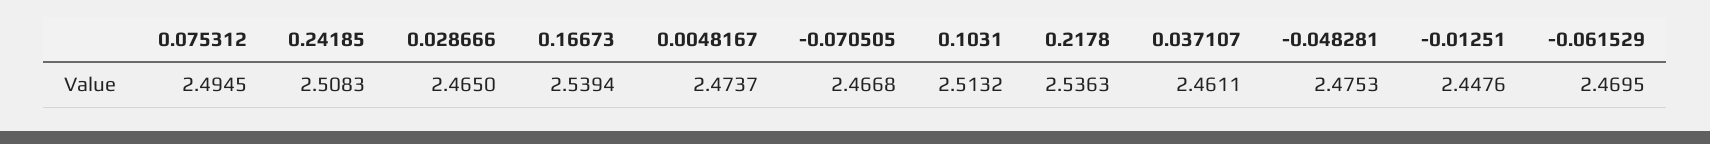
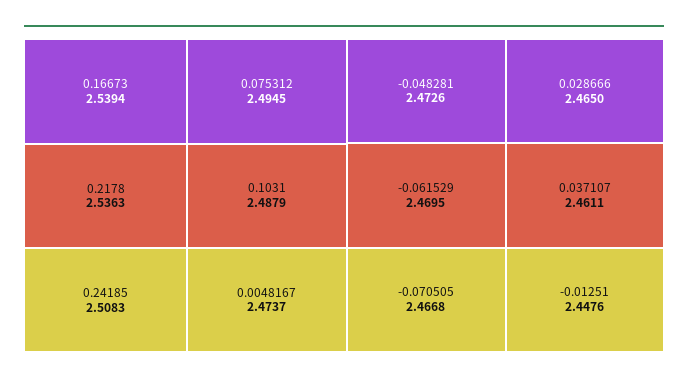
0.1031: 2.5132 -> 2.4879
-0.048281: 2.4753 -> 2.4726

